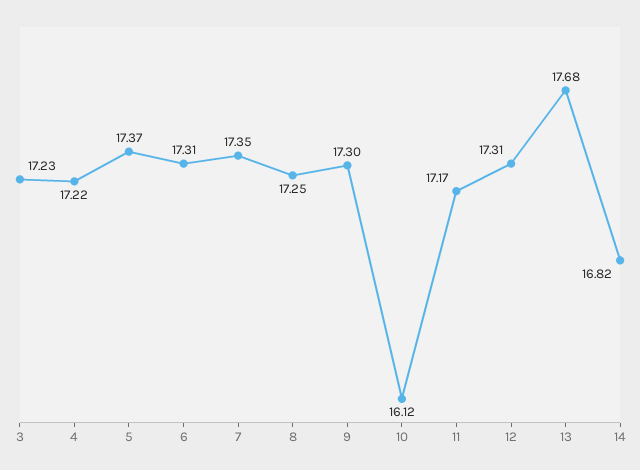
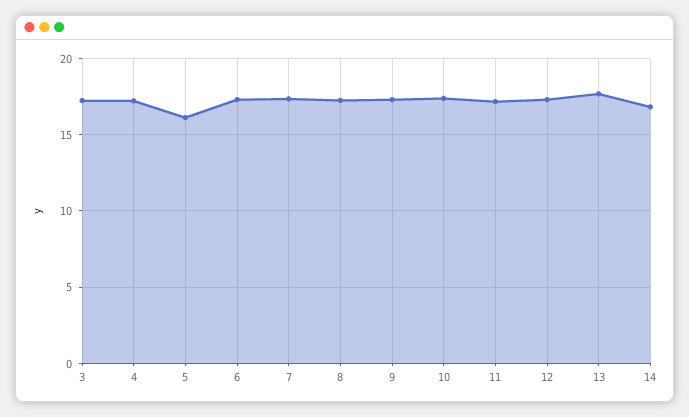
5: 17.37 -> 16
10: 16.12 -> 17.5

